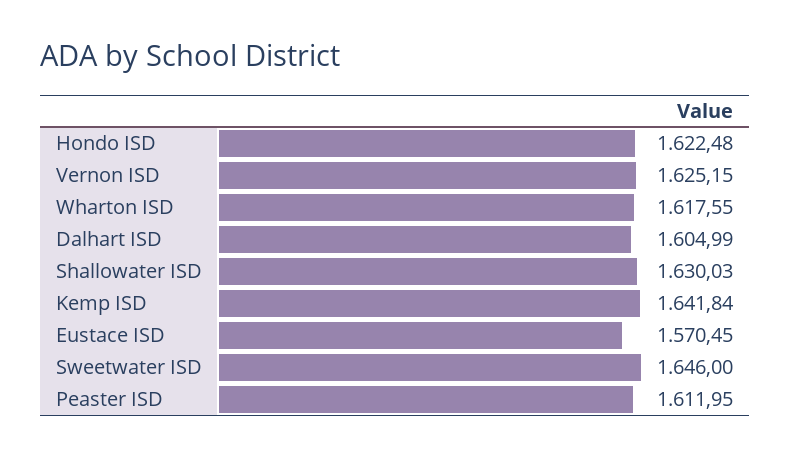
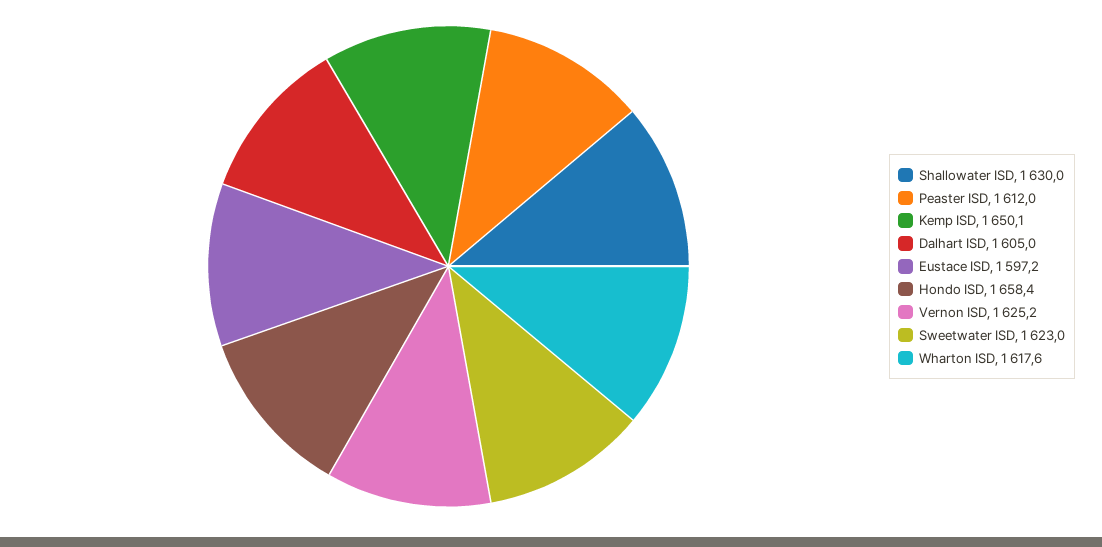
Hondo ISD: 1622.48 -> 1658.4
Kemp ISD: 1641.84 -> 1650.1
Eustace ISD: 1570.45 -> 1597.2
Sweetwater ISD: 1646 -> 1623

